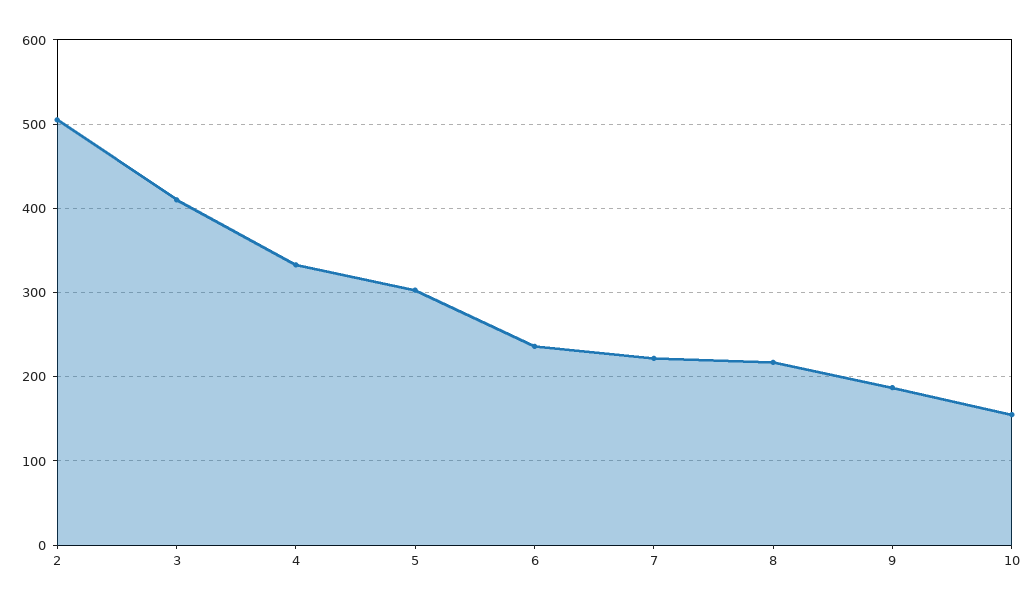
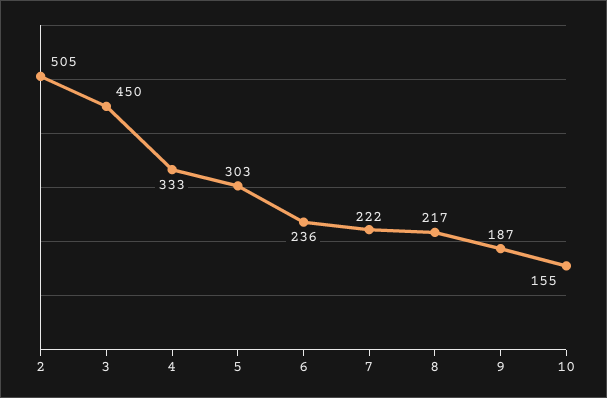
3: 410 -> 450

